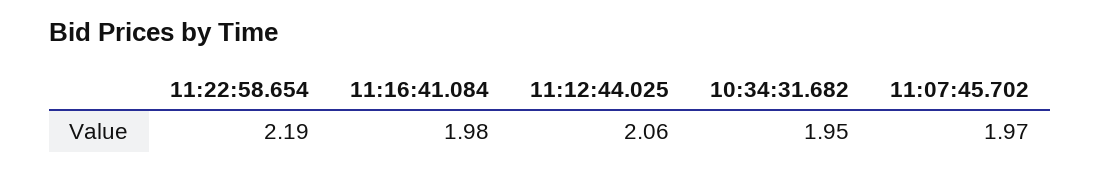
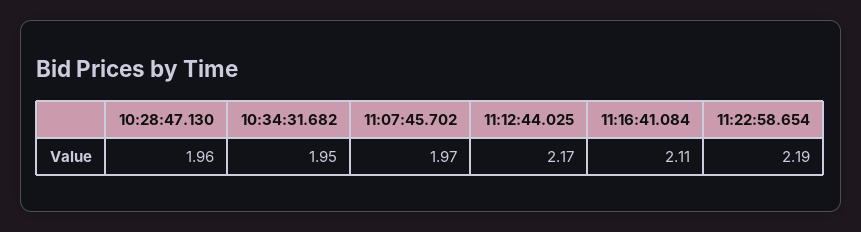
11:16:41.084: 1.98 -> 2.11
11:12:44.025: 2.06 -> 2.17
10:28:47.130: none -> 1.96

